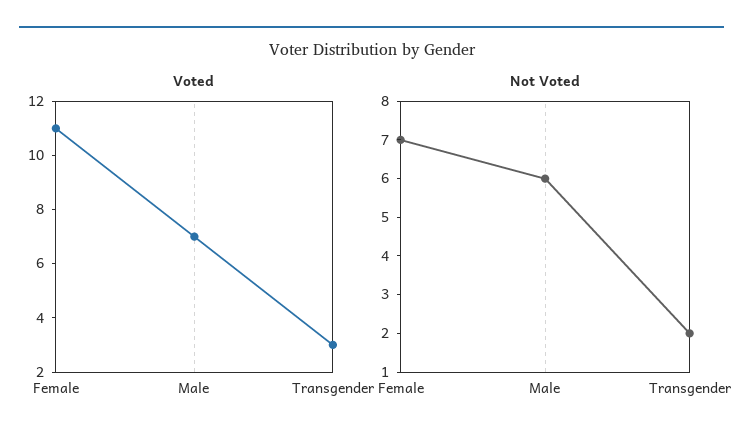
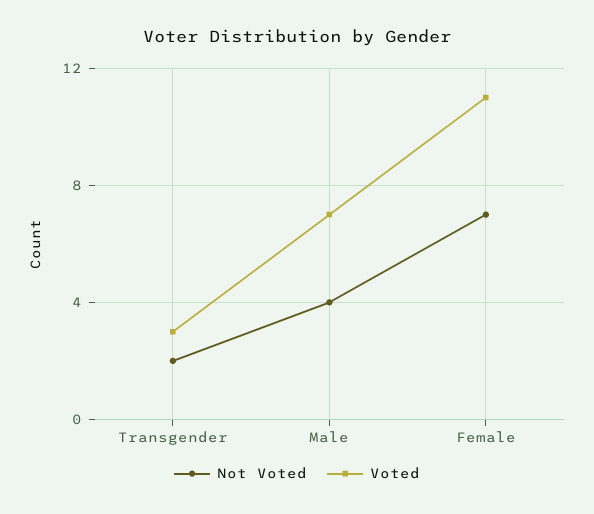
Not Voted, Male: 6 -> 4

